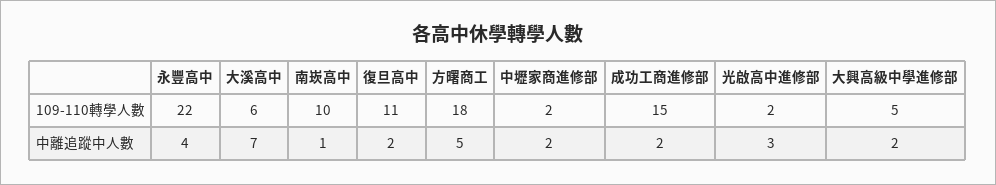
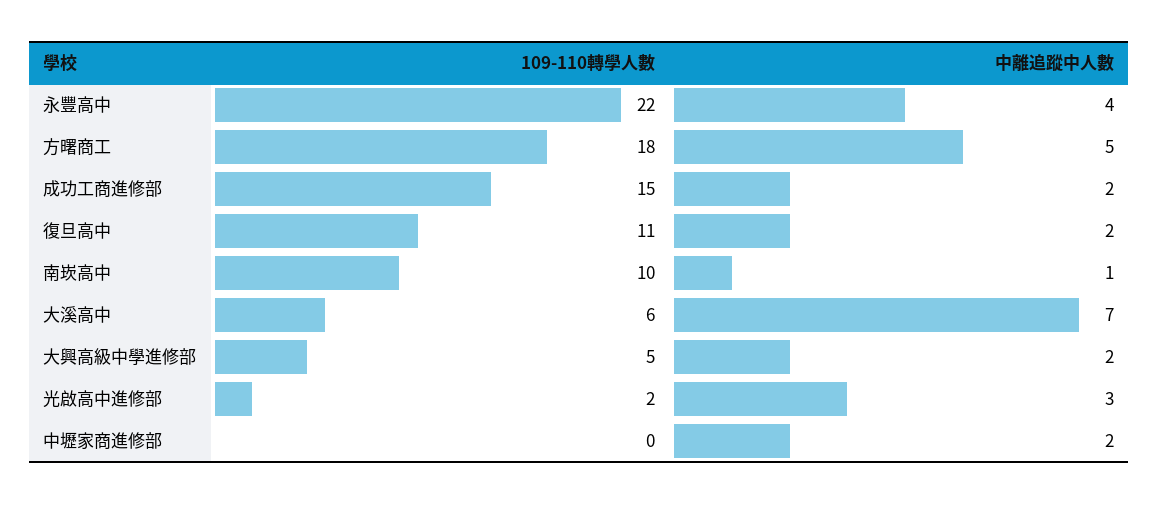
中壢家商進修部, 109-110轉學人數: 2 -> 0

